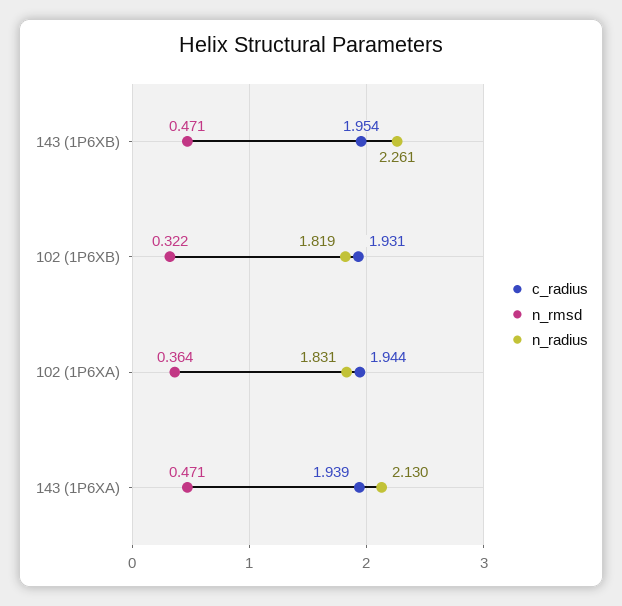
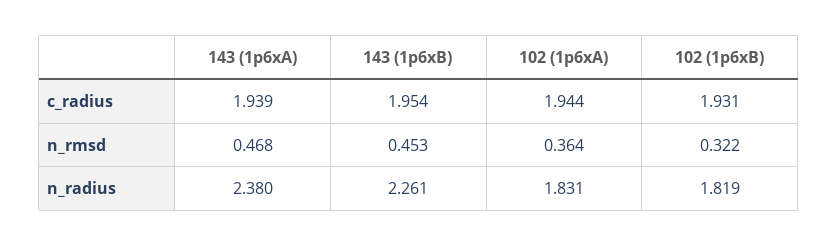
n_rmsd, 143 (1P6XB): 0.471 -> 0.453
n_rmsd, 143 (1P6XA): 0.471 -> 0.468
n_radius, 143 (1P6XA): 2.13 -> 2.38

